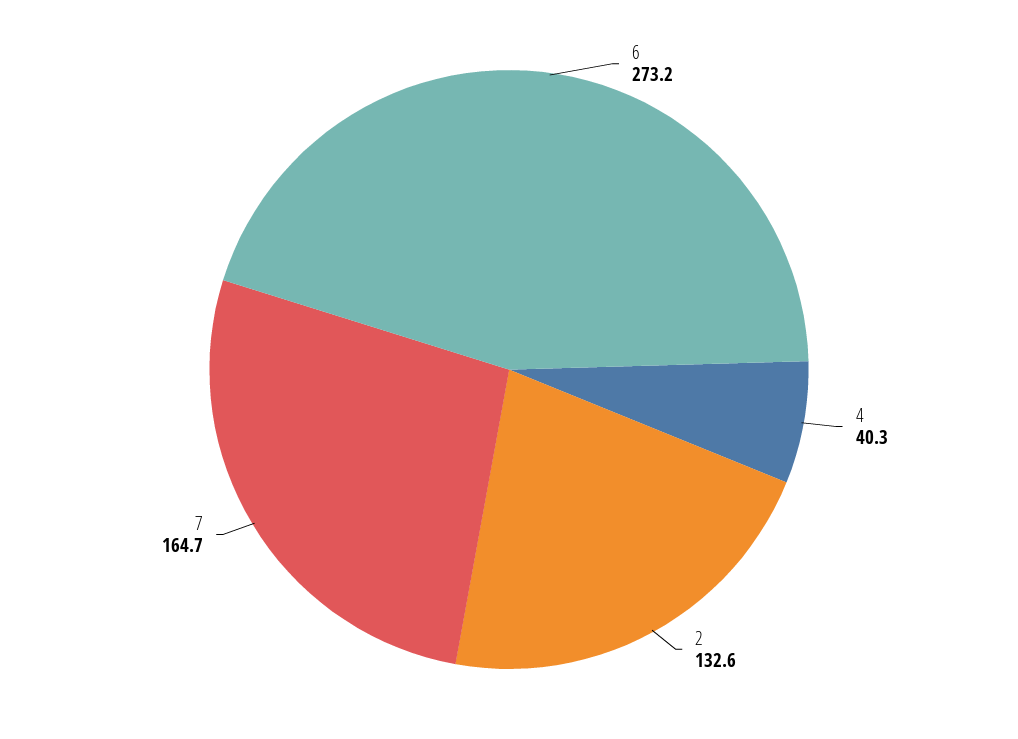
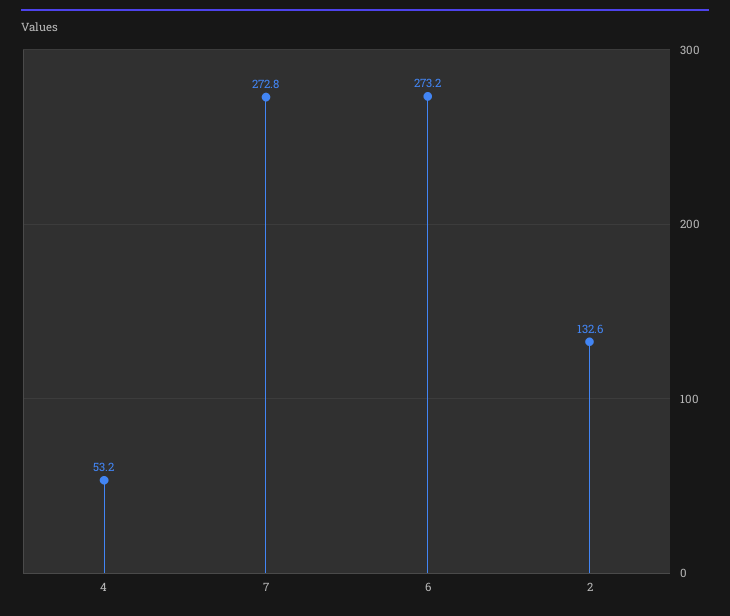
4: 40.3 -> 53.2
7: 164.7 -> 272.8

